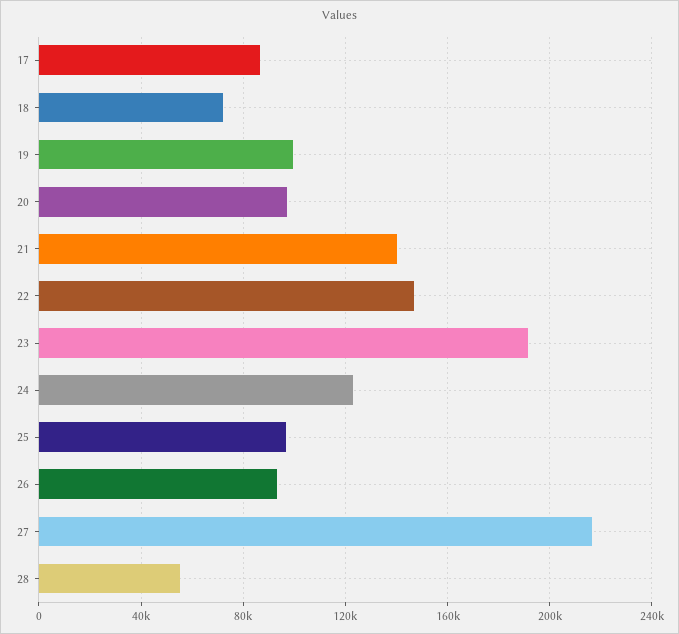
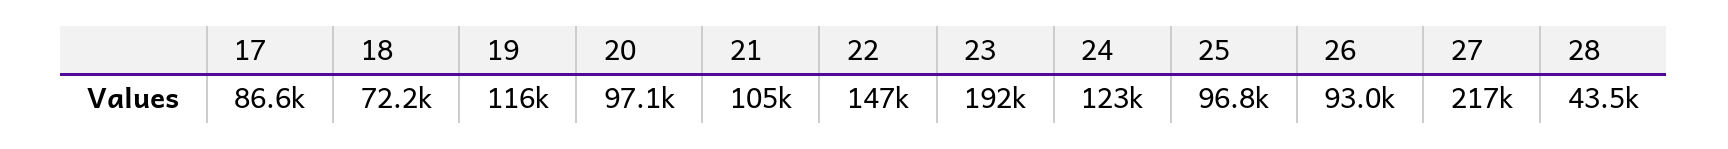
19: 100000 -> 116000
21: 140000 -> 105000
28: 55000 -> 43500

